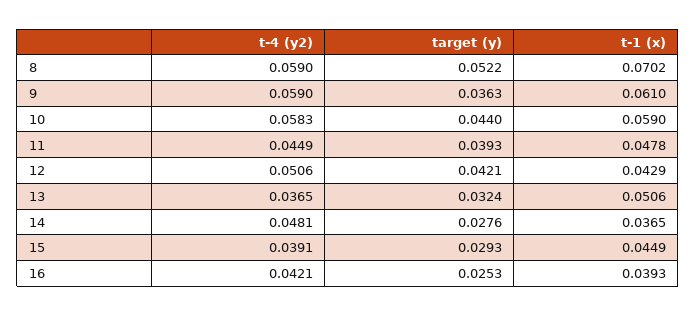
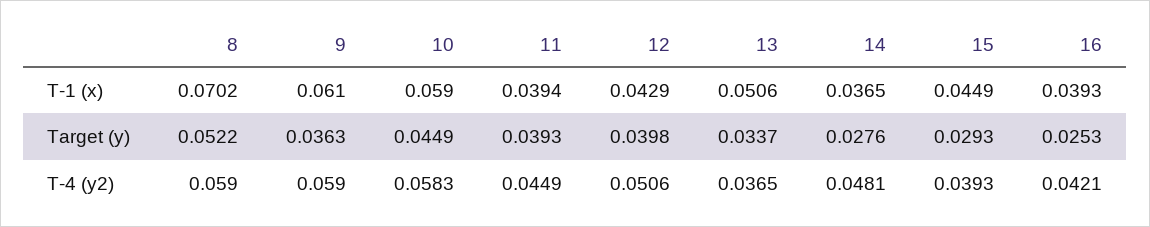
target (y), 10: 0.044 -> 0.0449
t-1 (x), 11: 0.0478 -> 0.0394
target (y), 12: 0.0421 -> 0.0398
target (y), 13: 0.0324 -> 0.0337
t-4 (y2), 15: 0.0391 -> 0.0393

